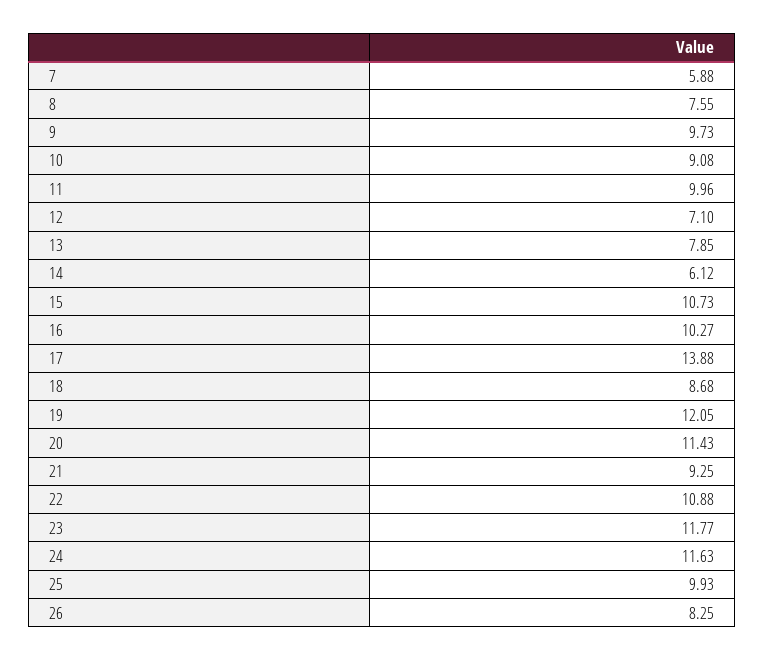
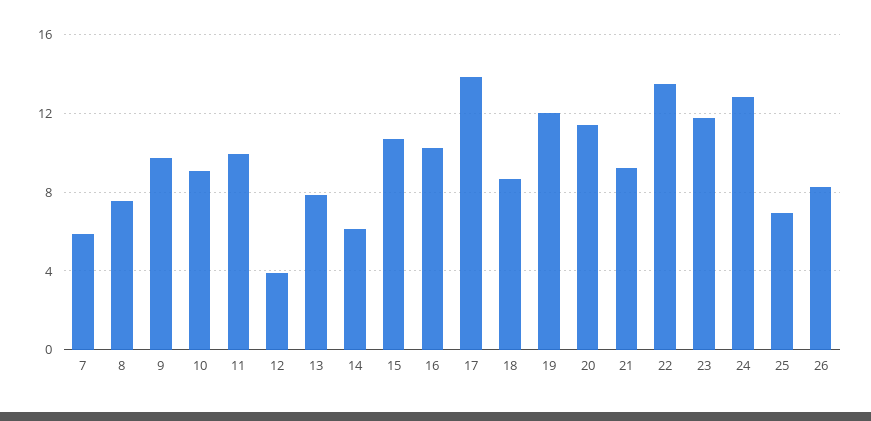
12: 7.1 -> 4
22: 10.88 -> 13.5
24: 11.63 -> 13
25: 9.93 -> 7

